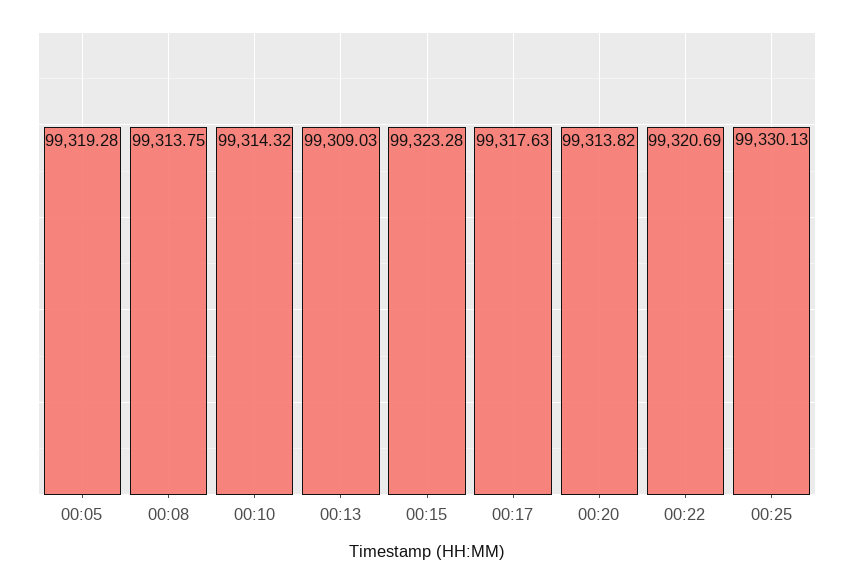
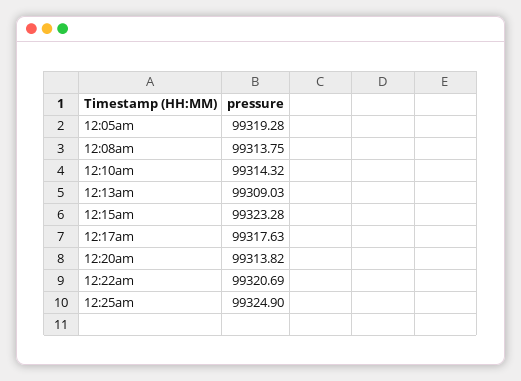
00:25: 99330.13 -> 99324.9

